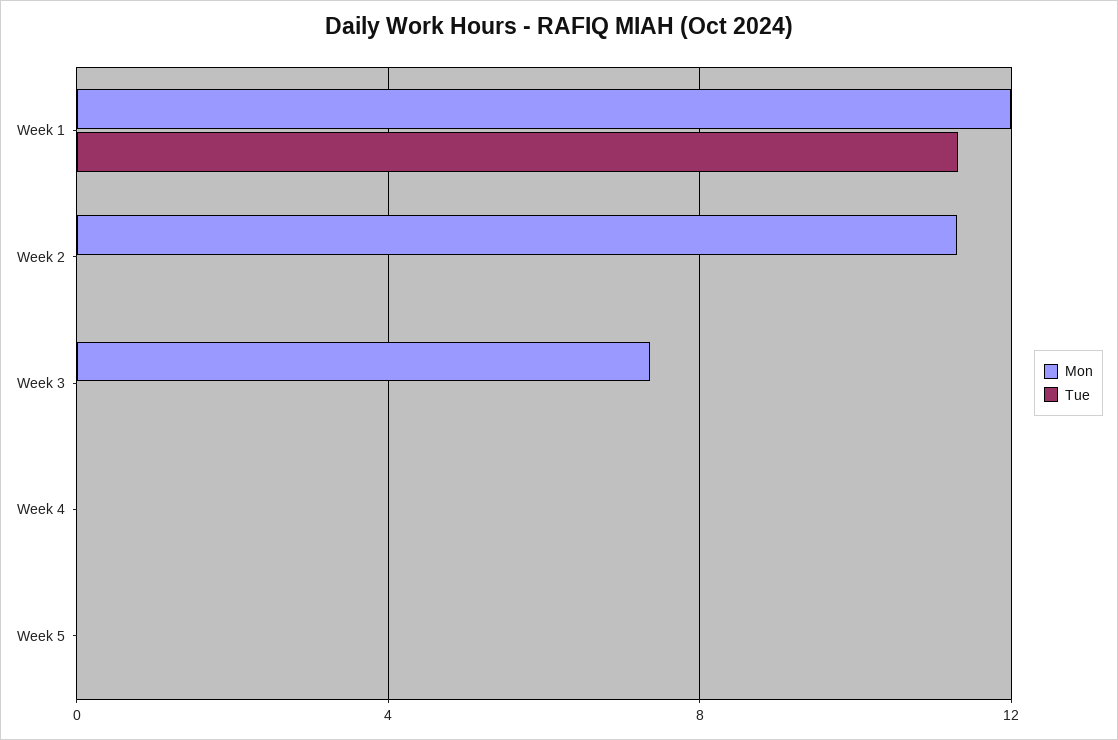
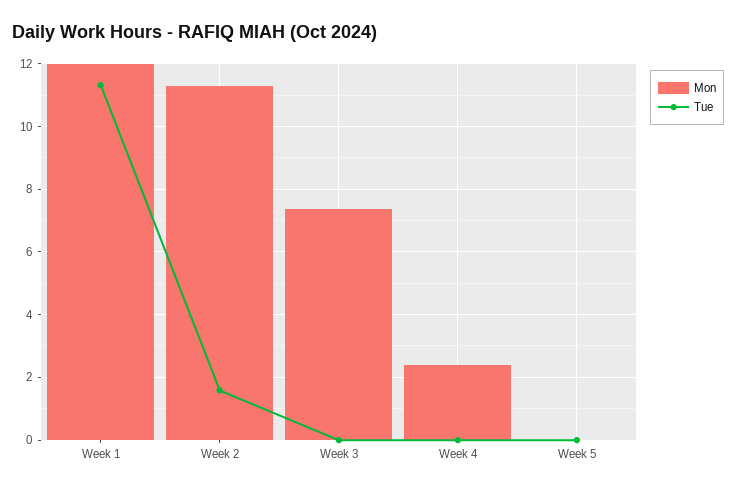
Tue, Week 2: 0 -> 1.6
Mon, Week 4: 0 -> 2.4

